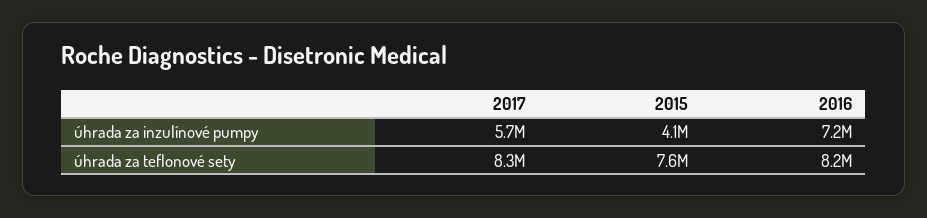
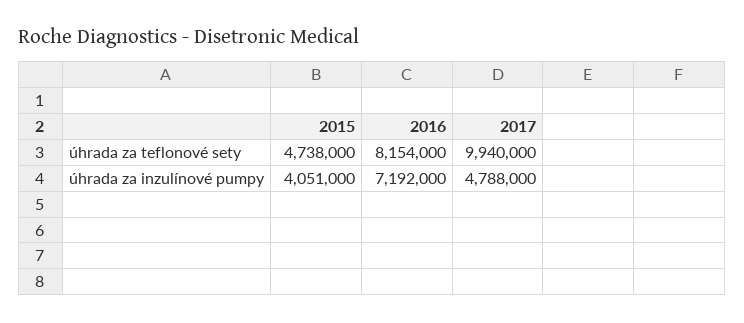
2017, úhrada za inzulínové pumpy: 5700000 -> 4788000
2017, úhrada za teflonové sety: 8300000 -> 9940000
2015, úhrada za teflonové sety: 7600000 -> 4738000

